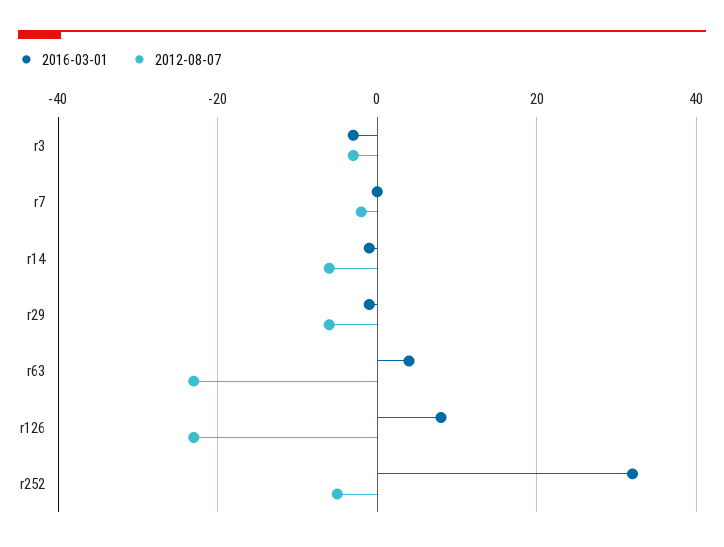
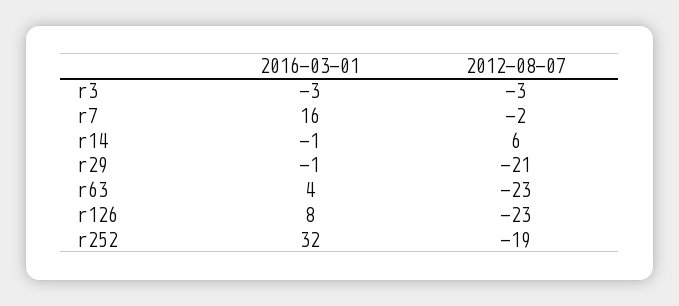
2016-03-01, r7: 0 -> 16
2012-08-07, r14: -5 -> 6
2012-08-07, r29: -5 -> -21
2012-08-07, r252: -5 -> -19

